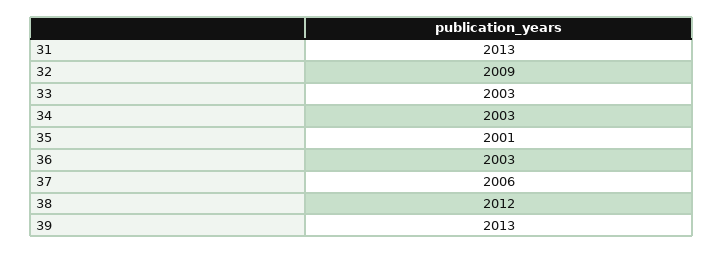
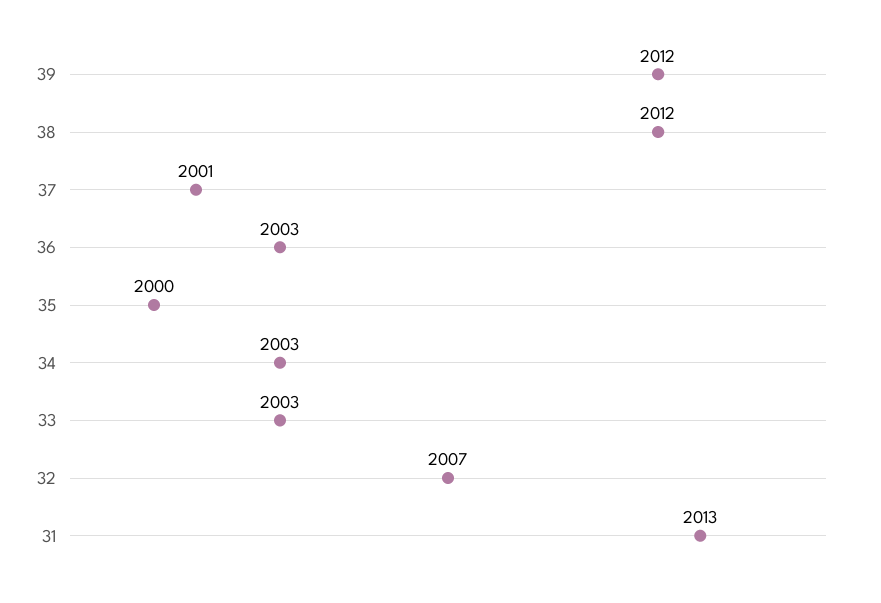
32: 2009 -> 2007
35: 2001 -> 2000
37: 2006 -> 2001
39: 2013 -> 2012

